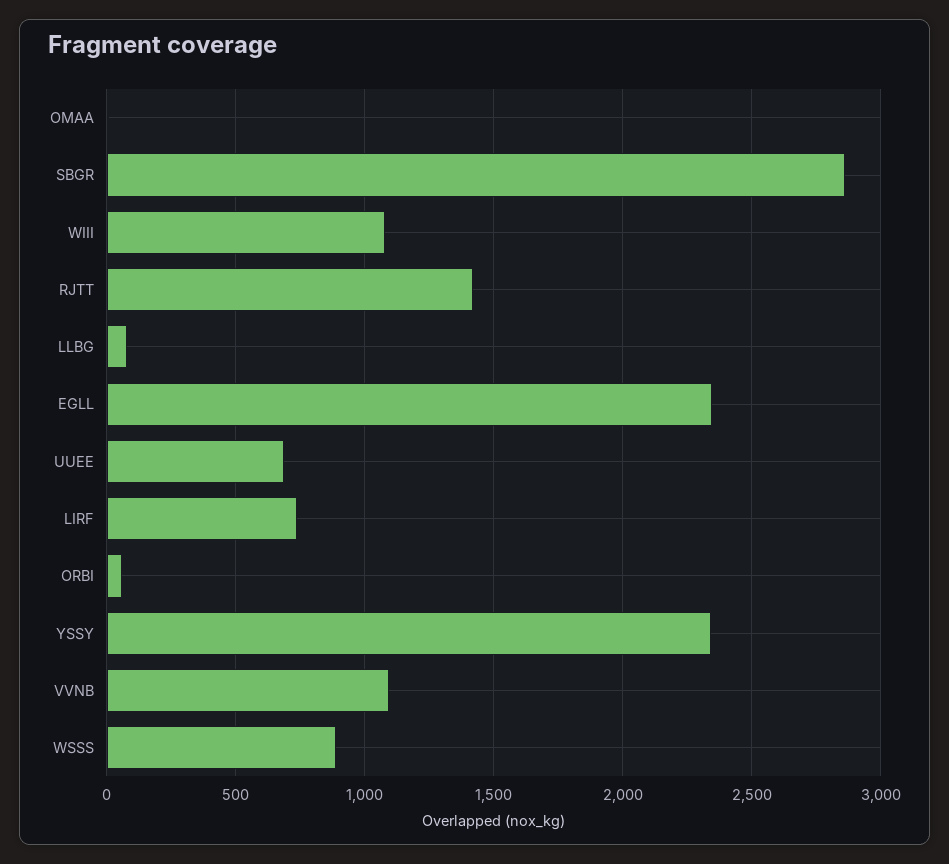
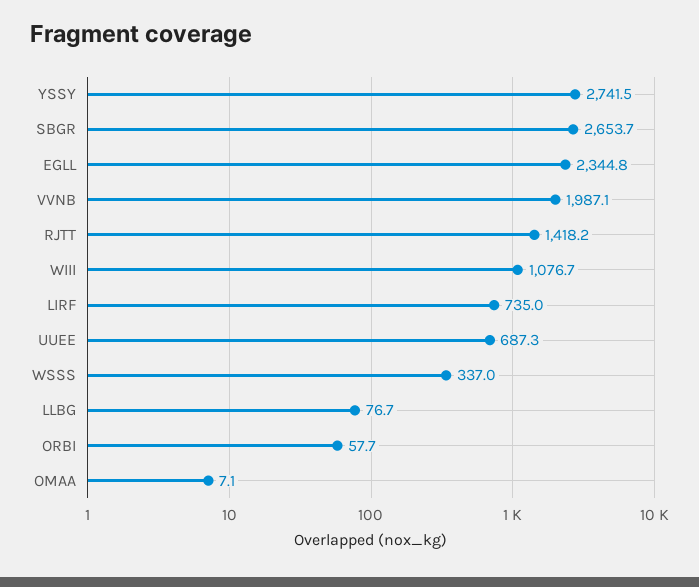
SBGR: 2850 -> 2653.7
YSSY: 2350 -> 2741.5
VVNB: 1100 -> 1987.1
WSSS: 900 -> 337

